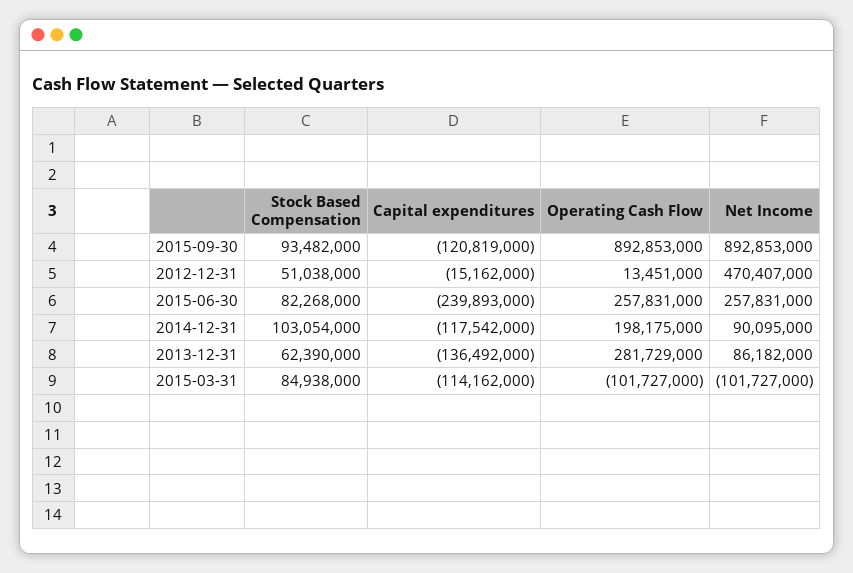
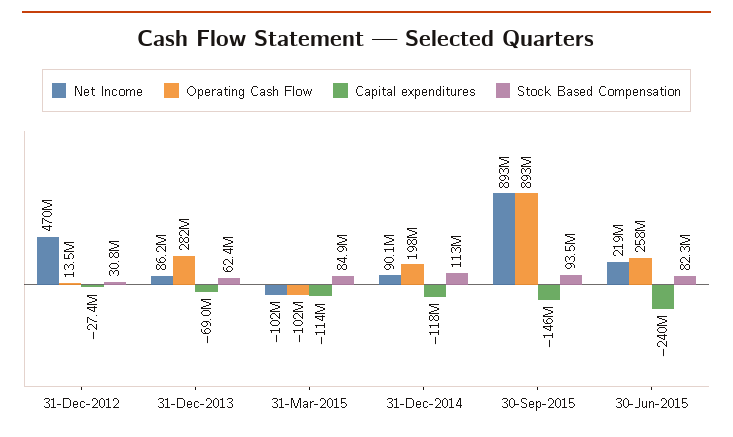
Capital expenditures, 2015-09-30: -120819000 -> -146000000
Stock Based Compensation, 2012-12-31: 51038000 -> 30800000
Capital expenditures, 2012-12-31: -15162000 -> -27400000
Net Income, 2015-06-30: 257831000 -> 219000000
Stock Based Compensation, 2014-12-31: 103054000 -> 113000000
Capital expenditures, 2013-12-31: -136492000 -> -69000000

